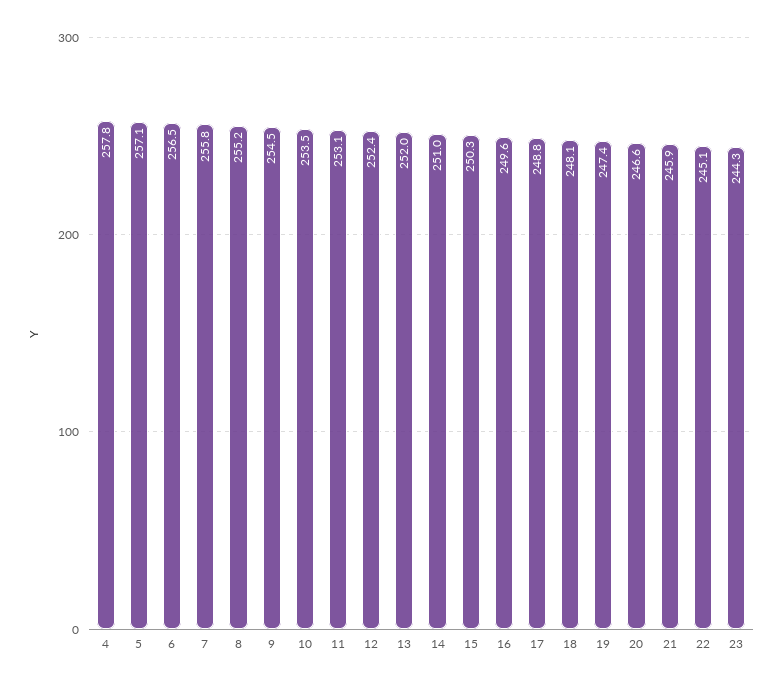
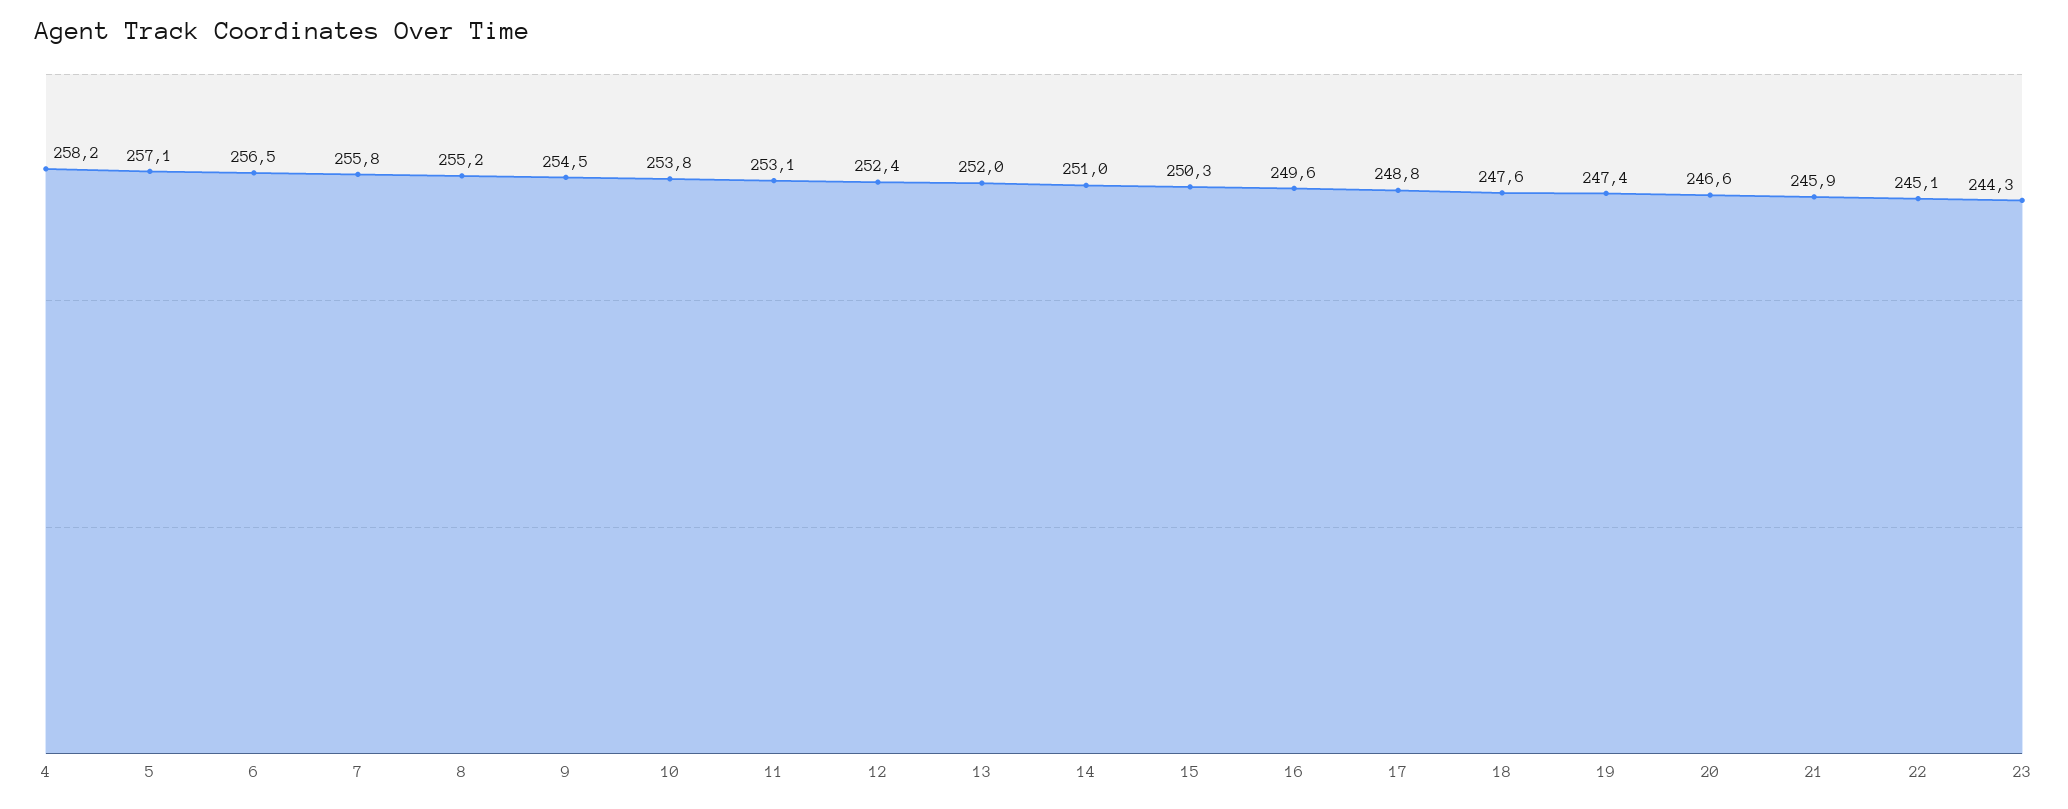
4: 257.8 -> 258.2
10: 253.5 -> 253.8
18: 248.1 -> 247.6

